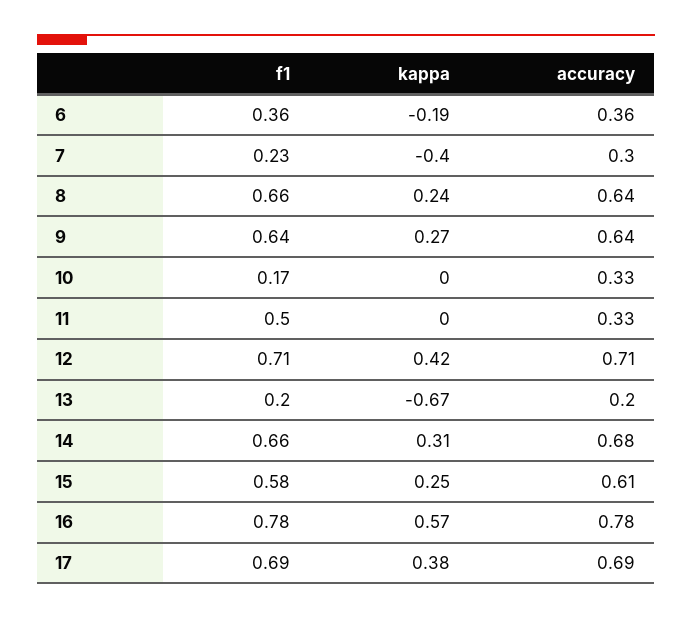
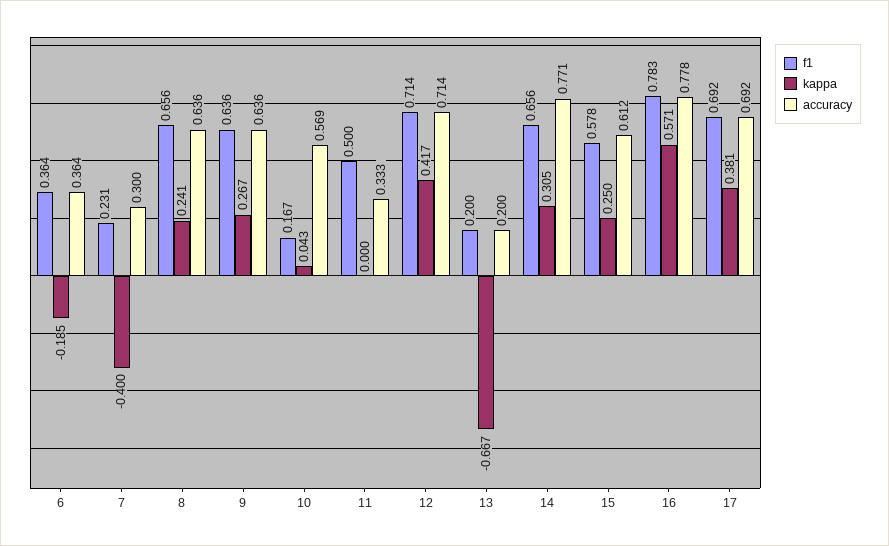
kappa, 10: 0 -> 0.043
accuracy, 10: 0.33 -> 0.569
accuracy, 14: 0.68 -> 0.771

